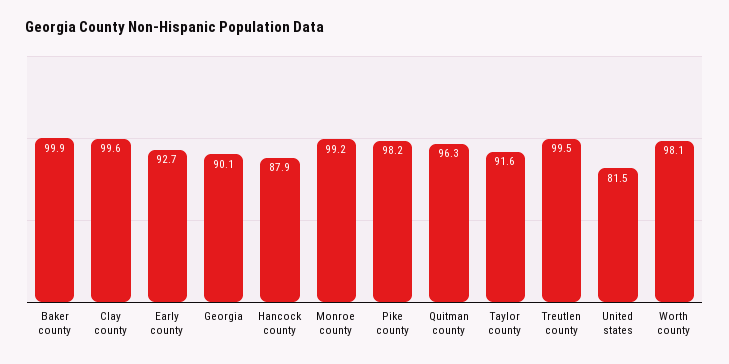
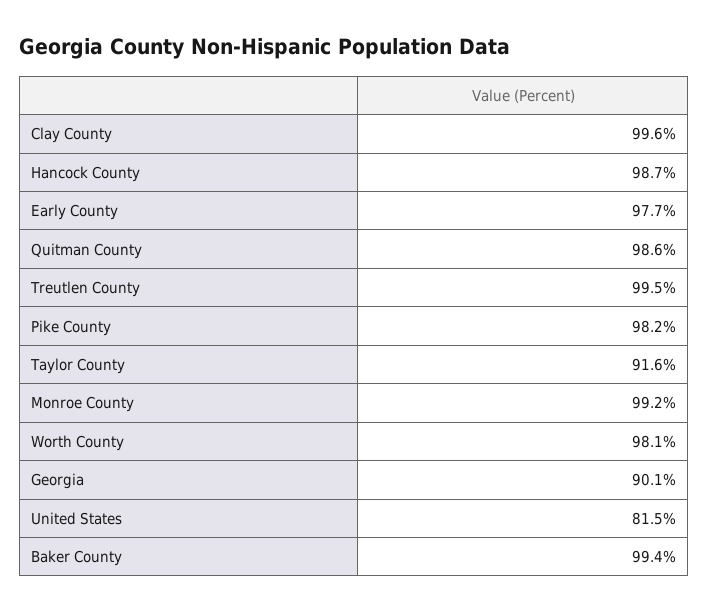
Baker county: 99.9 -> 99.4
Early county: 92.7 -> 97.7
Hancock county: 87.9 -> 98.7
Quitman county: 96.3 -> 98.6

